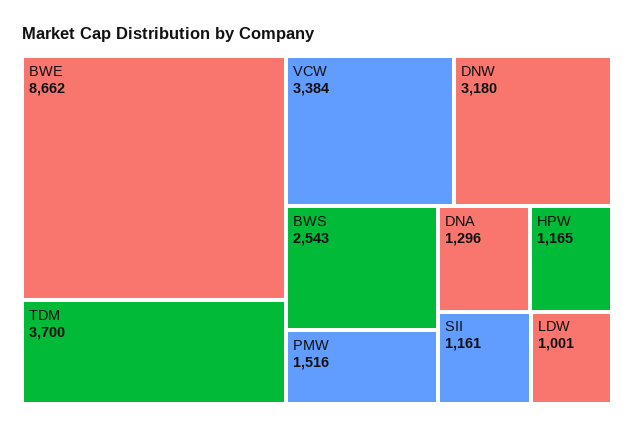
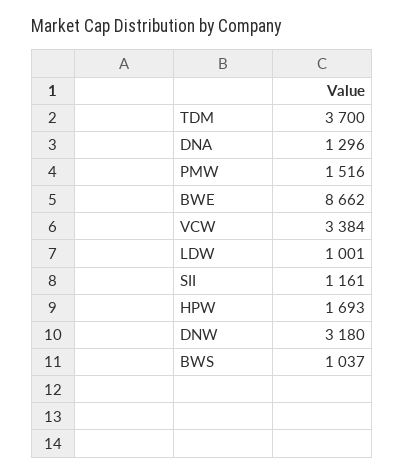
BWS: 2543 -> 1037
HPW: 1165 -> 1693

